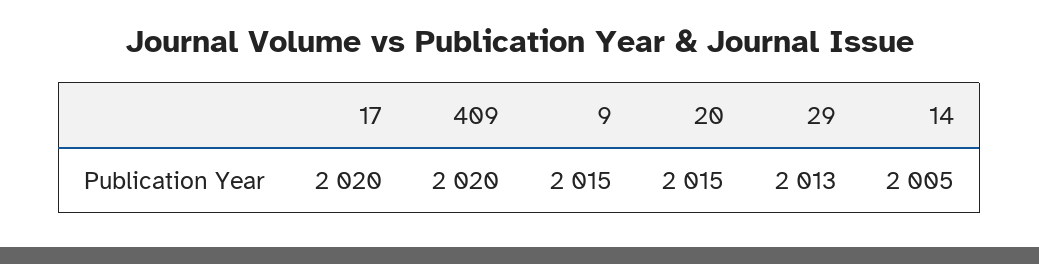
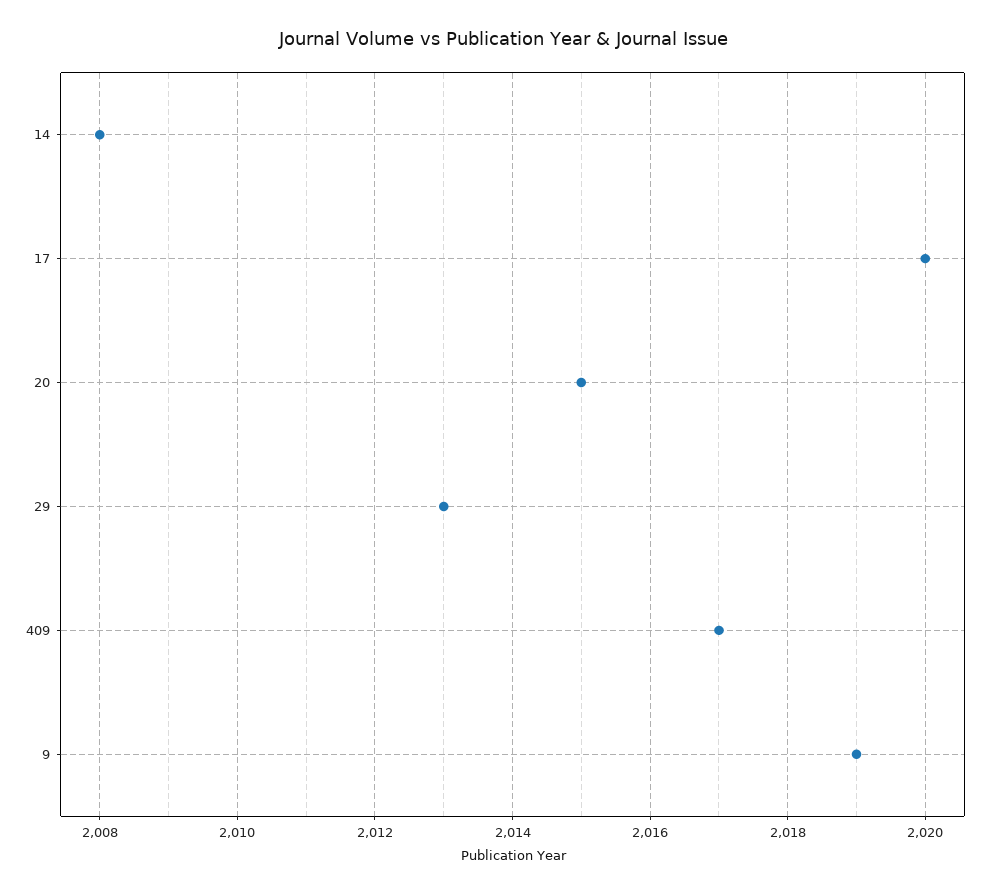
409: 2020 -> 2017
9: 2015 -> 2019
14: 2005 -> 2008

